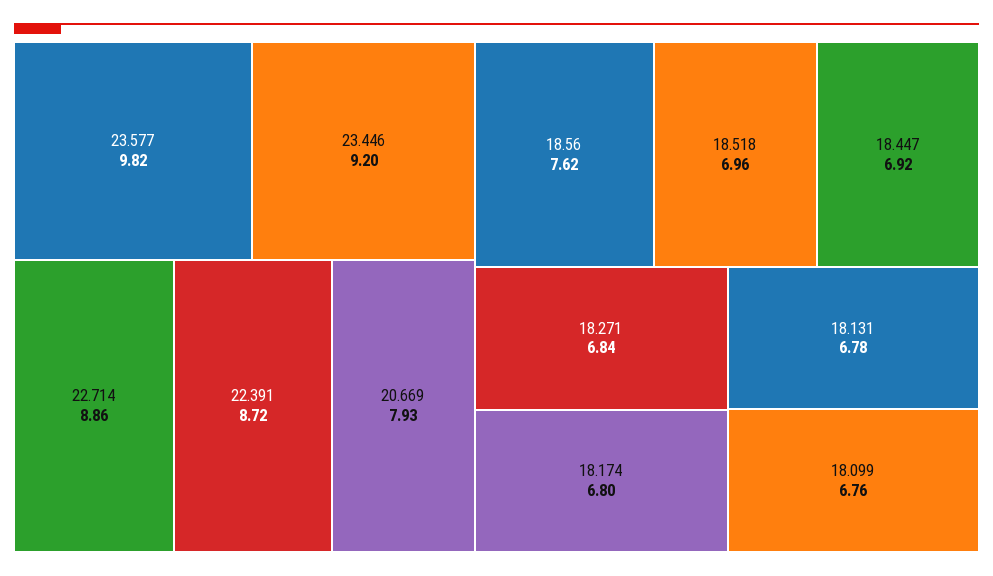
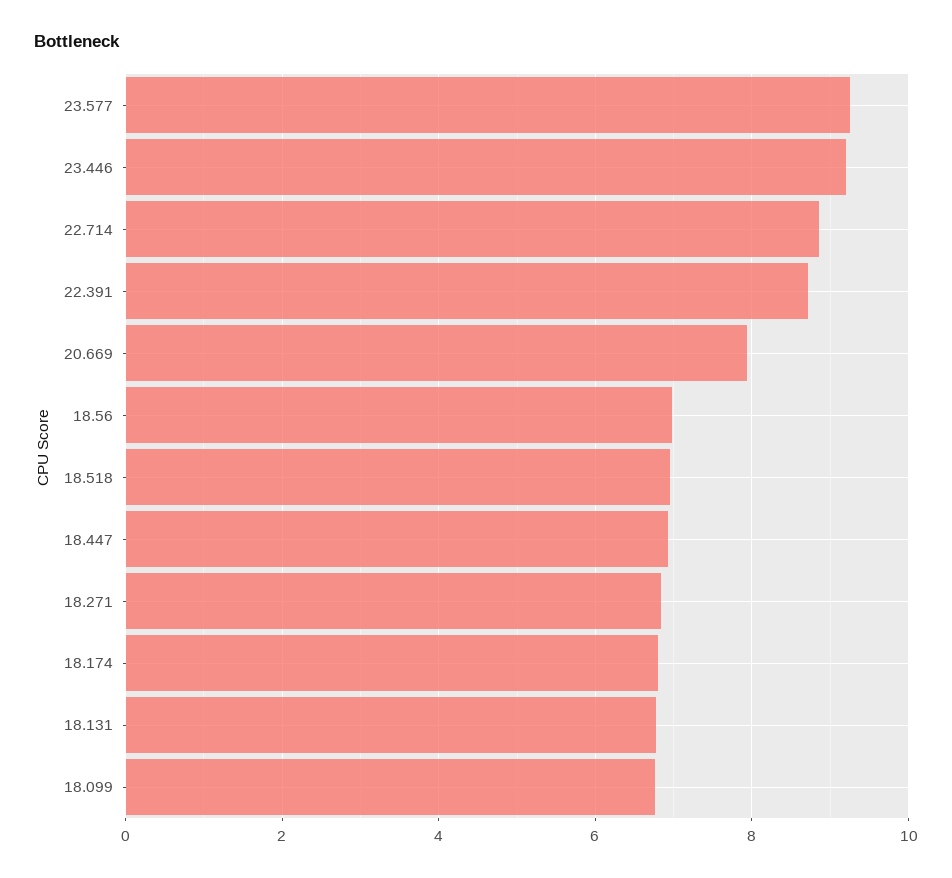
23.577: 9.82 -> 9.2
18.56: 7.62 -> 7

